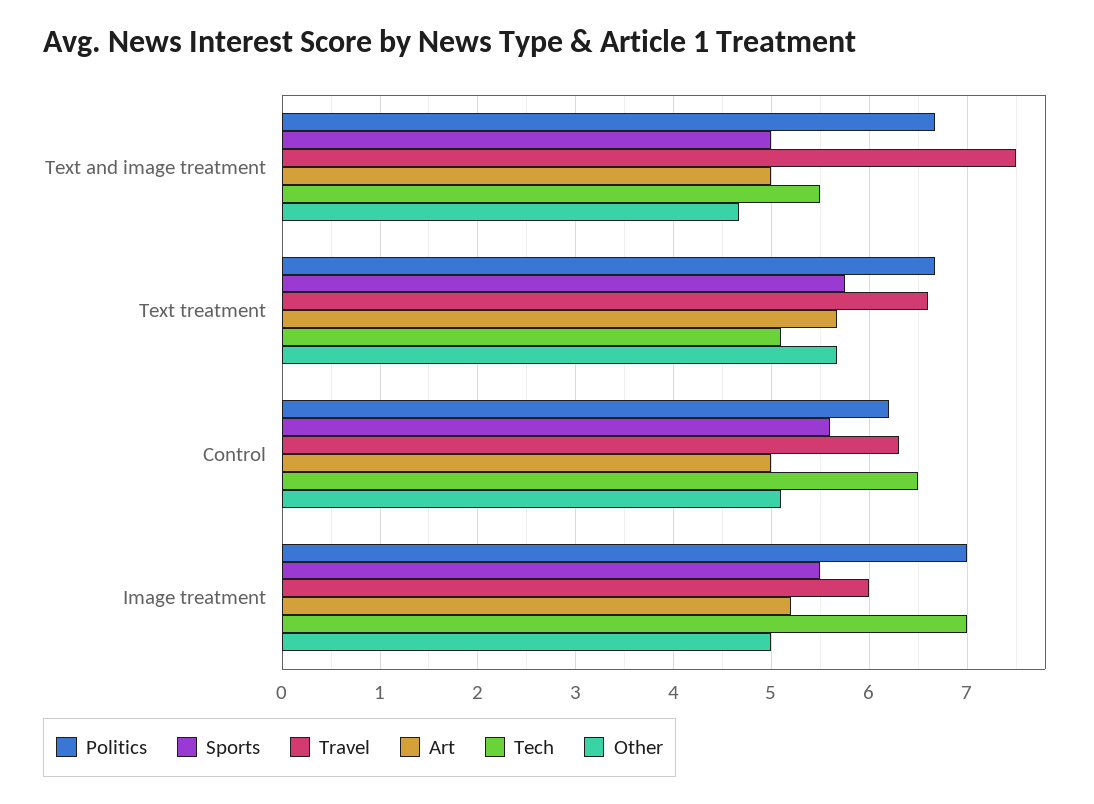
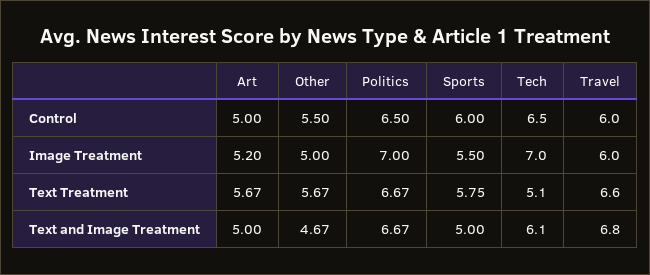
Travel, Text and image treatment: 7.5 -> 6.8
Tech, Text and image treatment: 5.5 -> 6.1
Politics, Control: 6.2 -> 6.5
Sports, Control: 5.6 -> 6
Travel, Control: 6.3 -> 6
Other, Control: 5.1 -> 5.5

